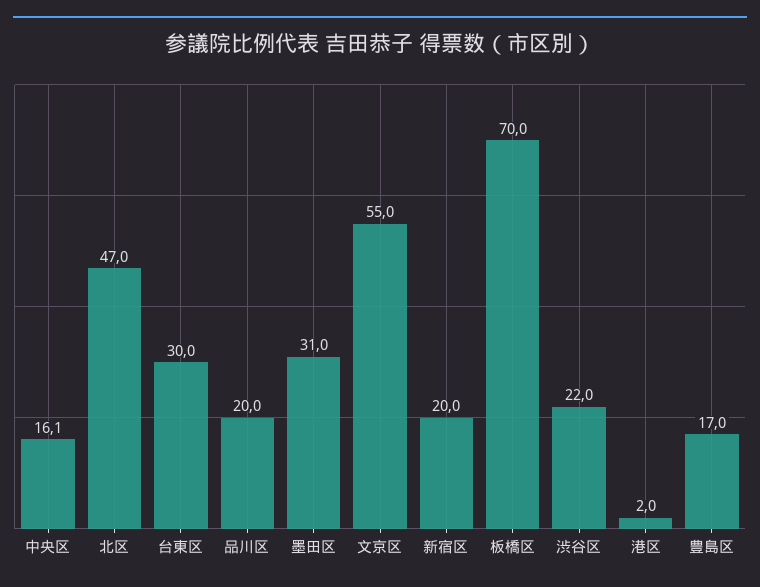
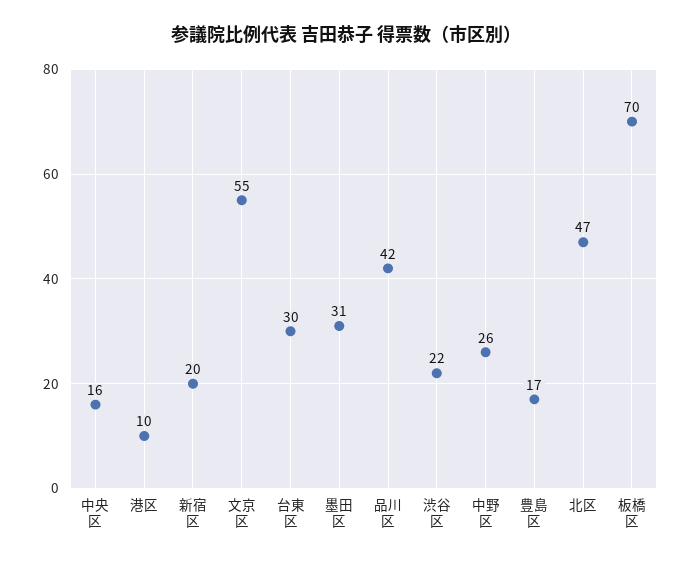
品川区: 20 -> 42
港区: 2 -> 10
中野区: none -> 26

